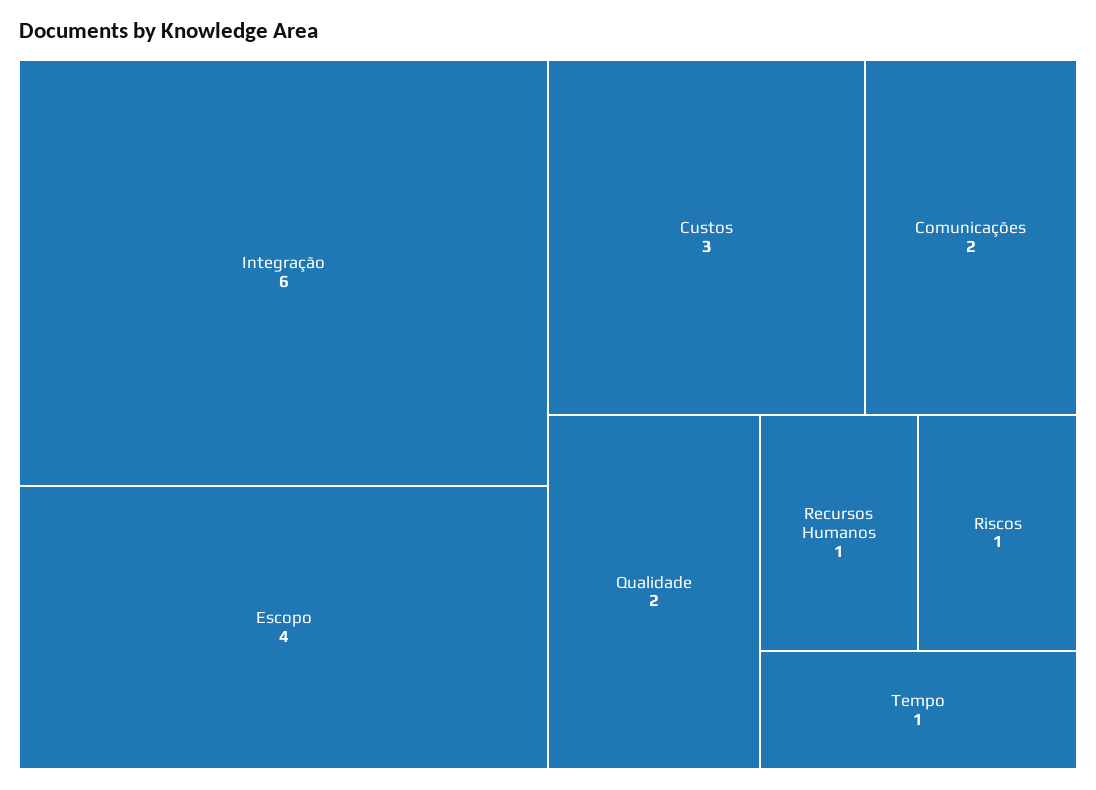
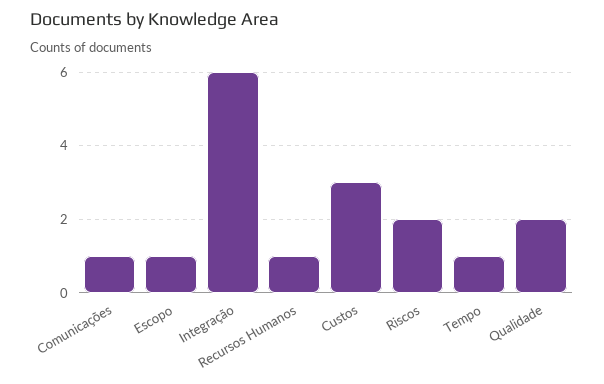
Escopo: 4 -> 1
Comunicações: 2 -> 1
Riscos: 1 -> 2

